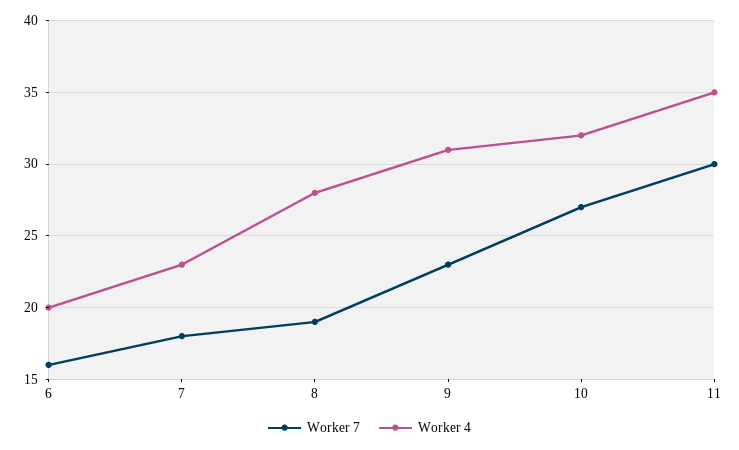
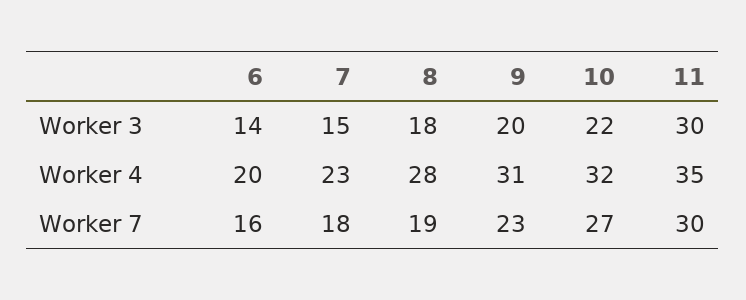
Worker 3, 6: none -> 14
Worker 3, 7: none -> 15
Worker 3, 8: none -> 18
Worker 3, 9: none -> 20
Worker 3, 10: none -> 22
Worker 3, 11: none -> 30

